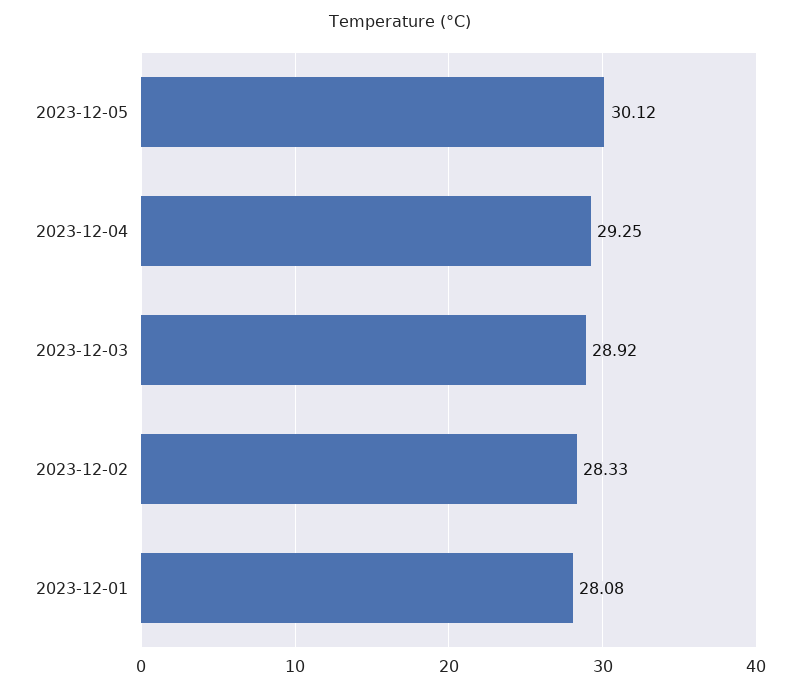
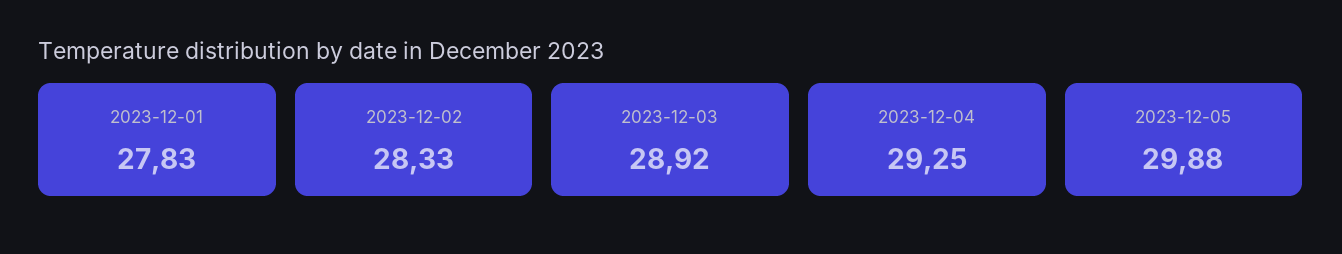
2023-12-05: 30.12 -> 29.88
2023-12-01: 28.08 -> 27.83

